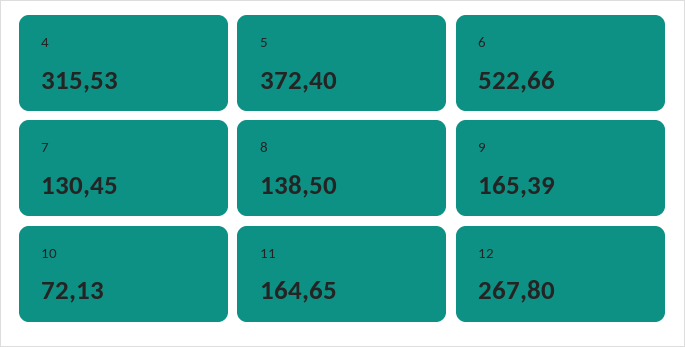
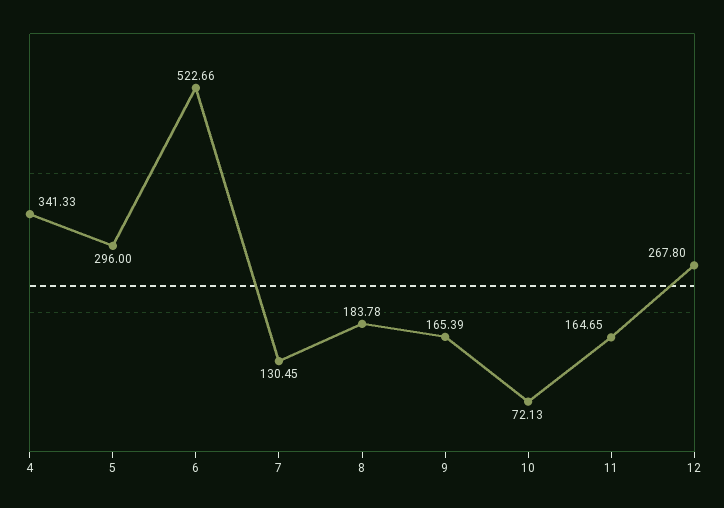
4: 315.53 -> 341.33
5: 372.4 -> 296
8: 138.5 -> 183.78

